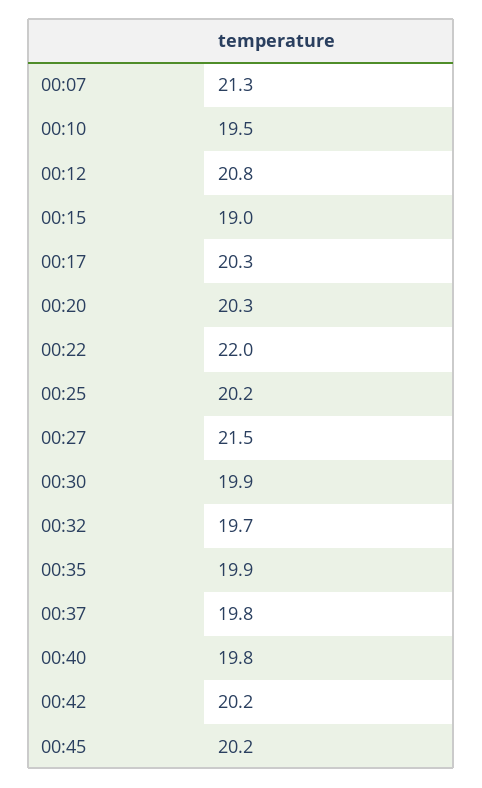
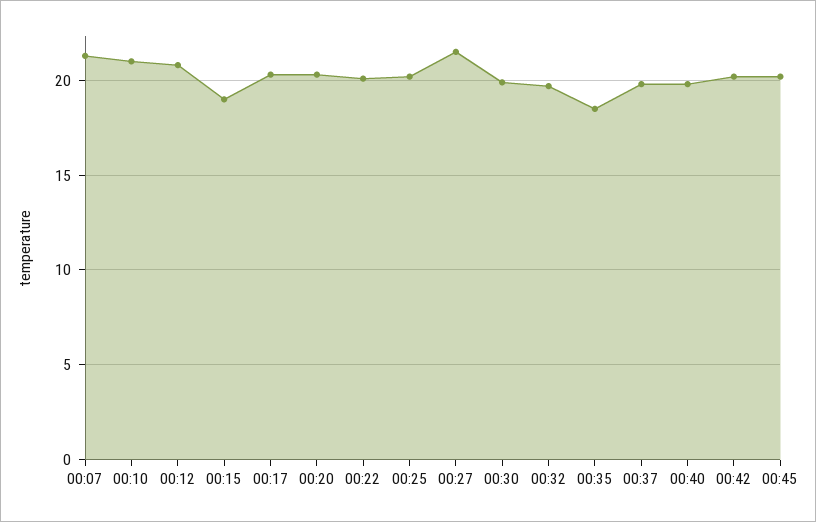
00:10: 19.5 -> 21
00:22: 22 -> 20
00:35: 19.9 -> 18.5

